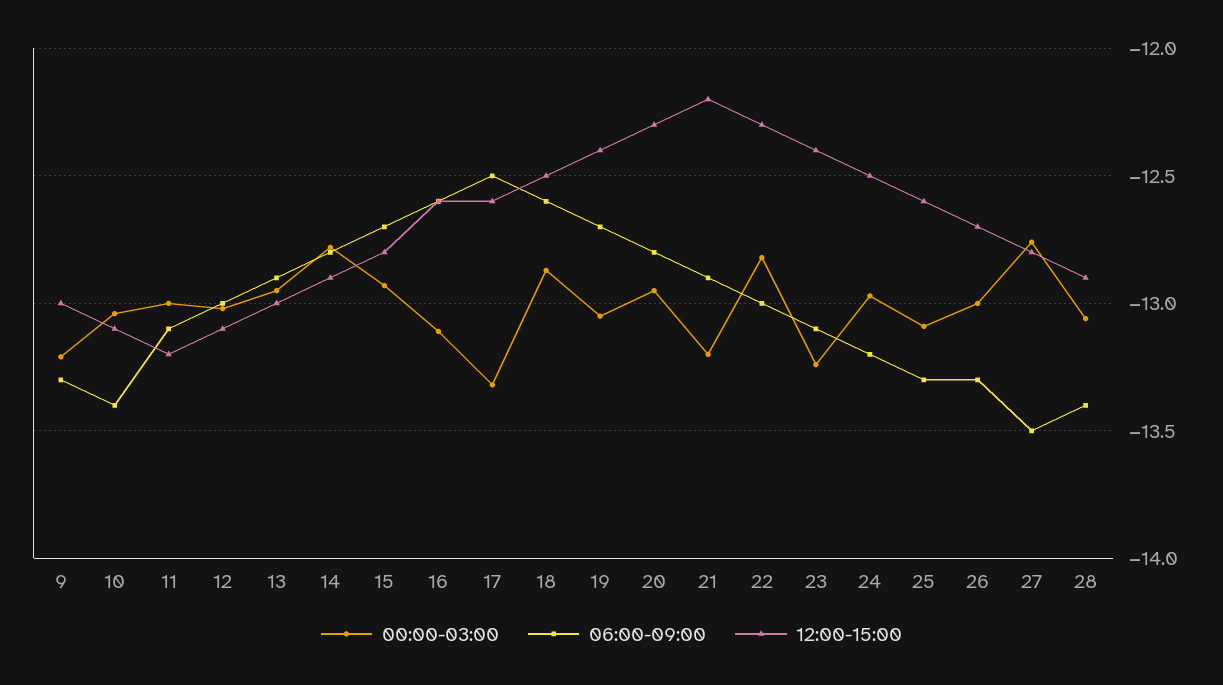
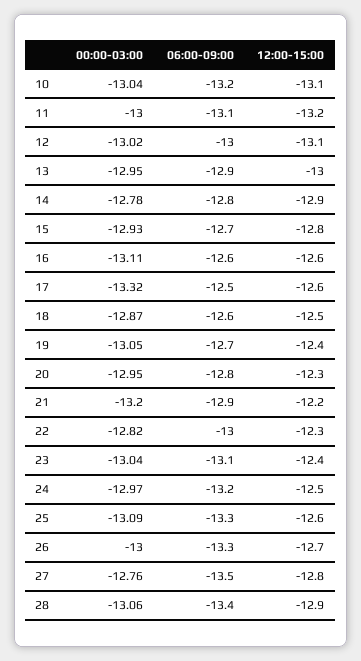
00:00-03:00, 9: -13.2 -> none
06:00-09:00, 9: -13.3 -> none
12:00-15:00, 9: -13 -> none
06:00-09:00, 10: -13.4 -> -13.2
00:00-03:00, 23: -13.25 -> -13.04

